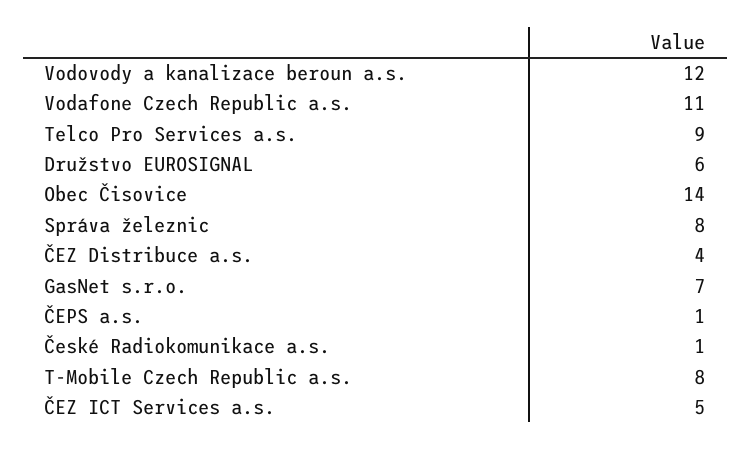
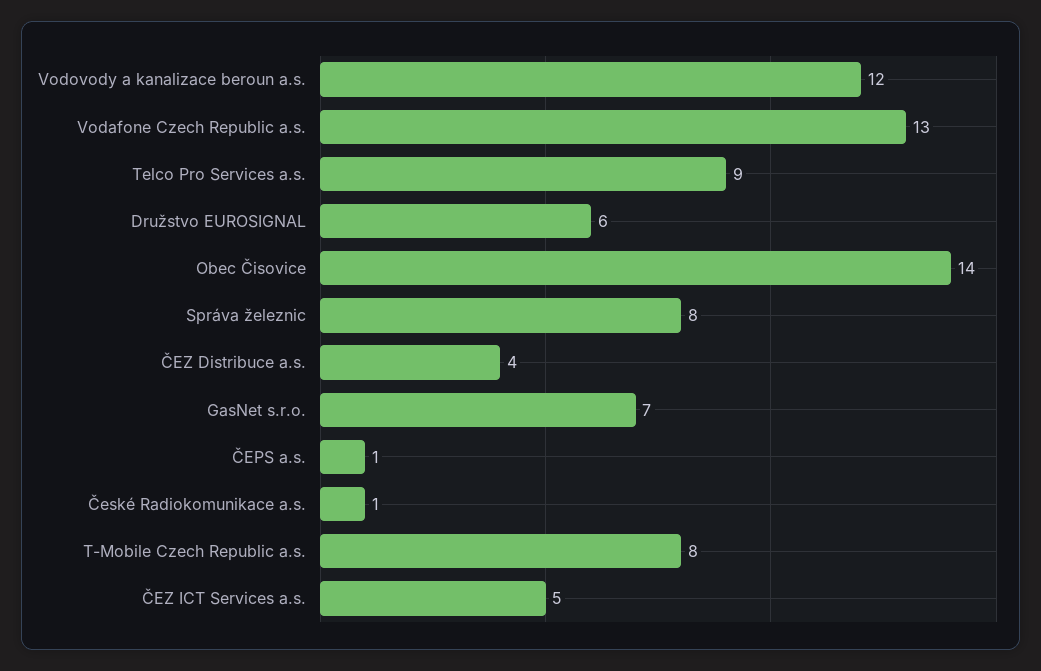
Vodafone Czech Republic a.s.: 11 -> 13

